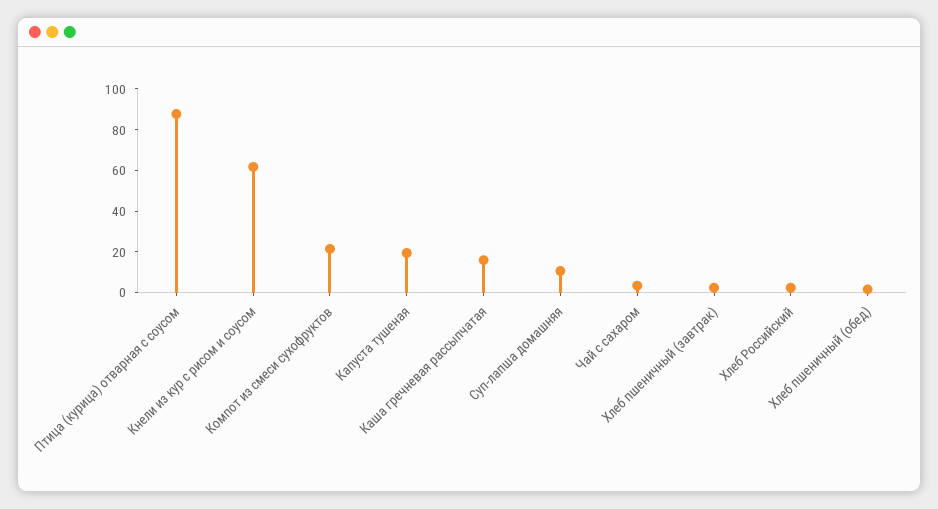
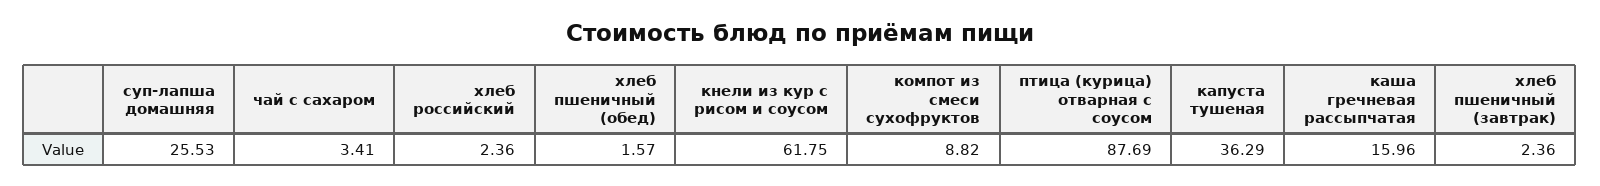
Компот из смеси сухофруктов: 20 -> 8.82
Капуста тушеная: 20 -> 36.29
Суп-лапша домашняя: 10 -> 25.53

